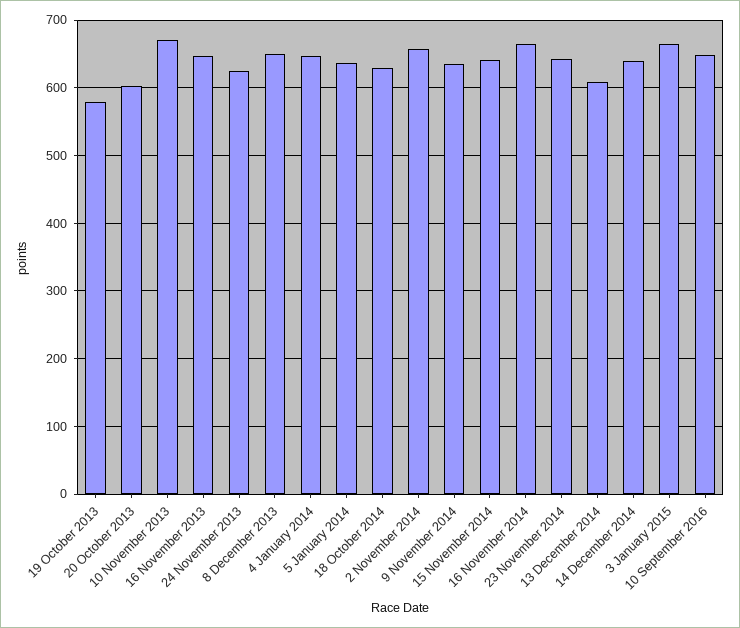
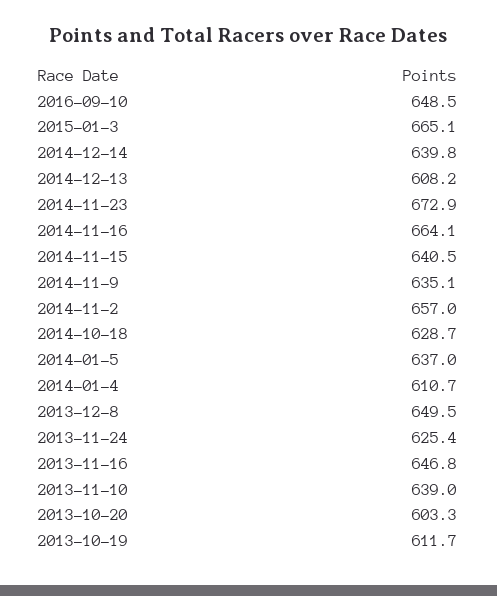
19 October 2013: 580 -> 611.7
10 November 2013: 670 -> 639
4 January 2014: 650 -> 610.7
23 November 2014: 640 -> 672.9

